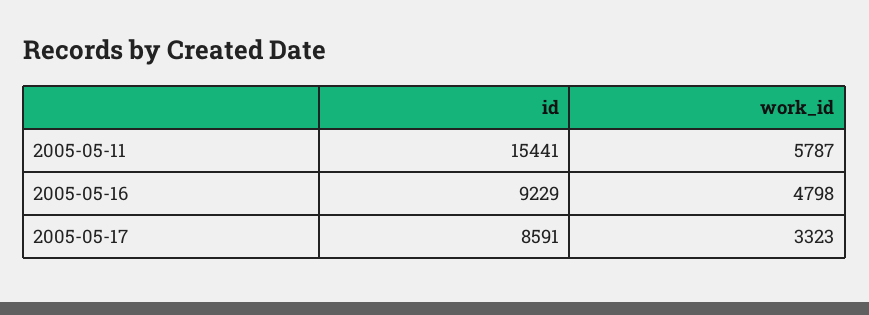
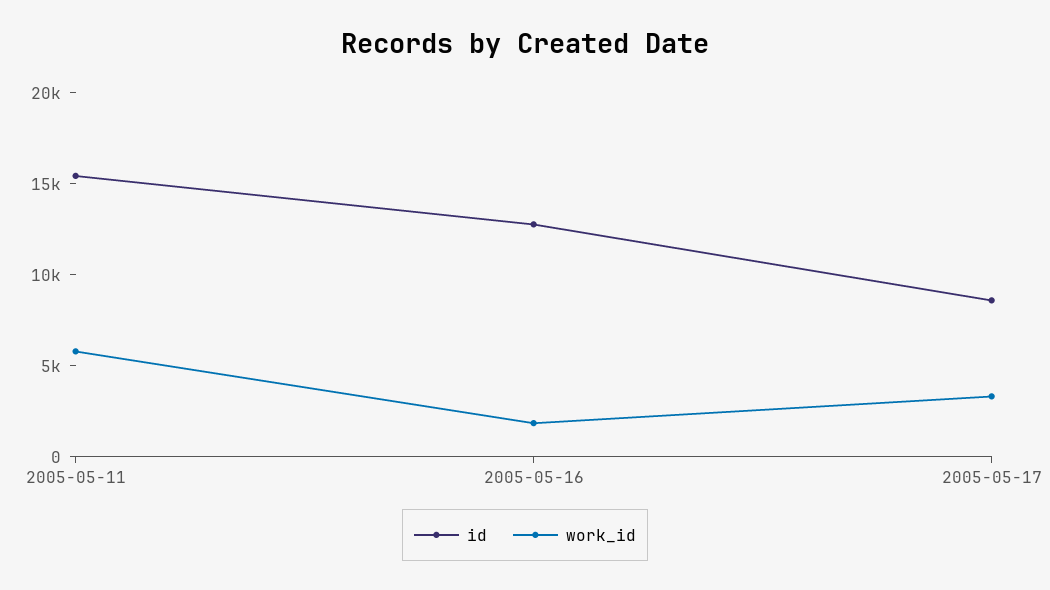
id, 2005-05-16: 9229 -> 13000
work_id, 2005-05-16: 4798 -> 2000

